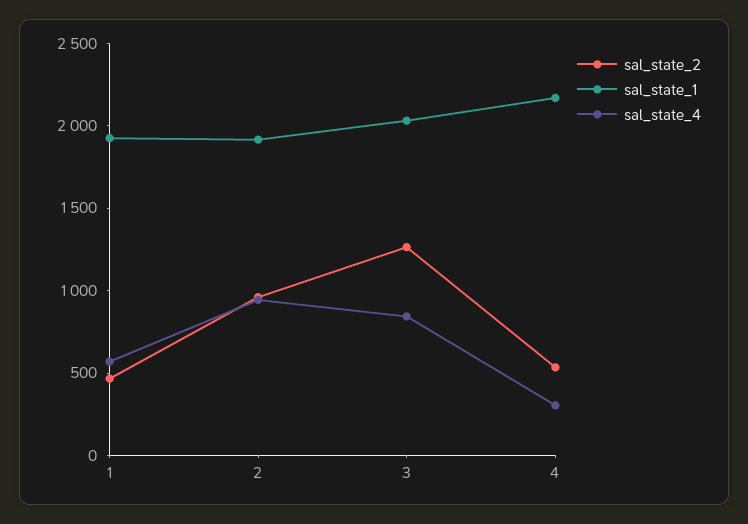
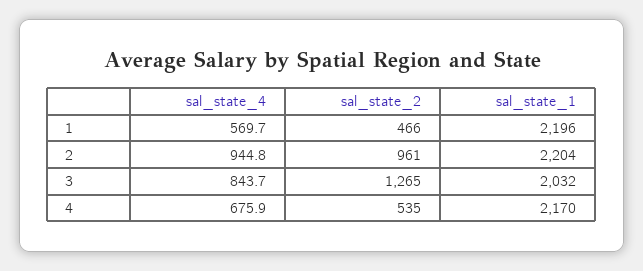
sal_state_1, 1: 1900 -> 2196
sal_state_1, 2: 1900 -> 2204
sal_state_4, 4: 300 -> 675.9

